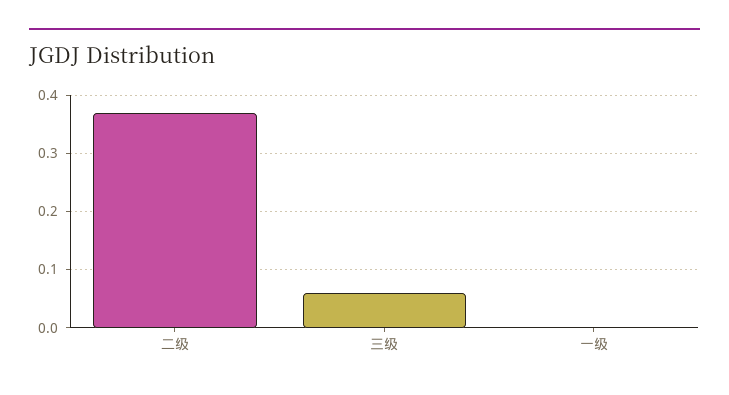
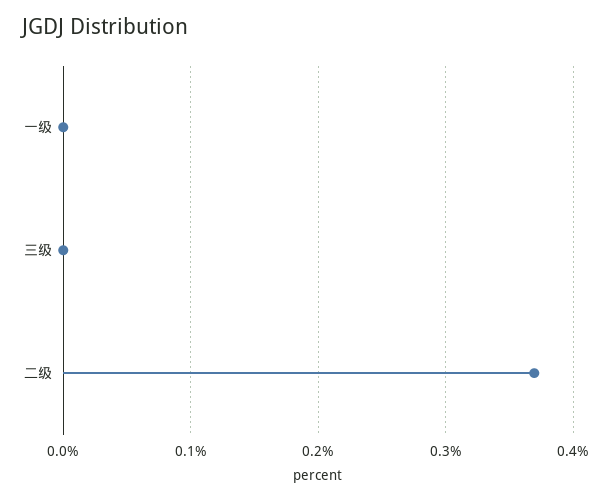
三级: 0.06 -> 0

